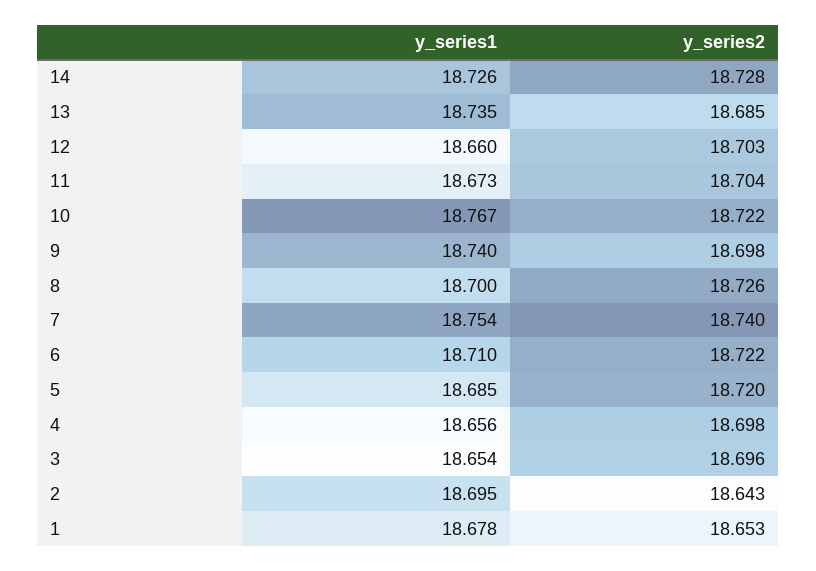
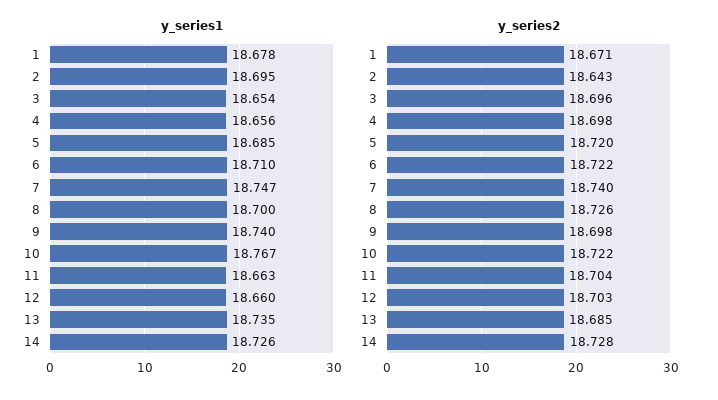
y_series1, 11: 18.673 -> 18.663
y_series1, 7: 18.754 -> 18.747
y_series2, 1: 18.653 -> 18.671

